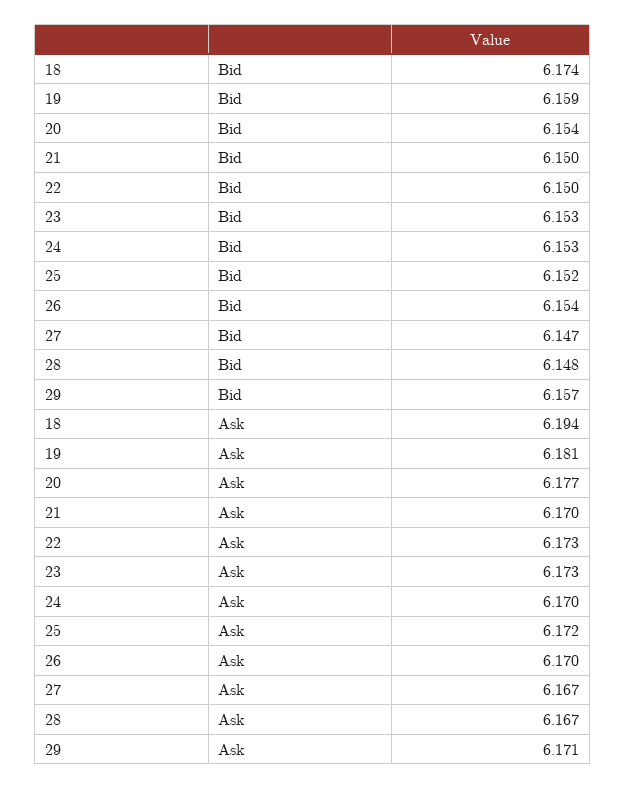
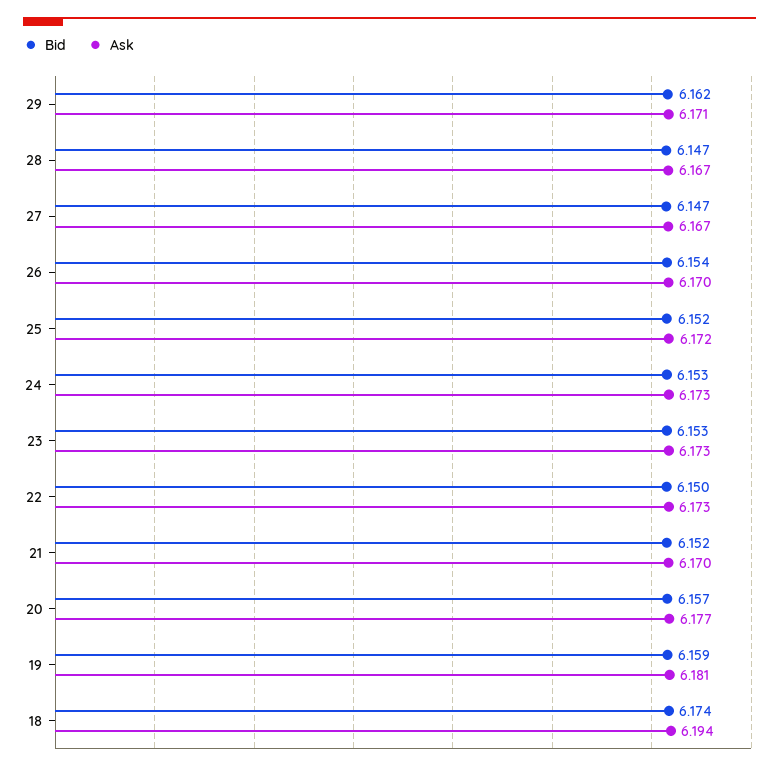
Bid, 20: 6.154 -> 6.157
Bid, 21: 6.15 -> 6.152
Bid, 28: 6.148 -> 6.147
Bid, 29: 6.157 -> 6.162
Ask, 24: 6.17 -> 6.173

